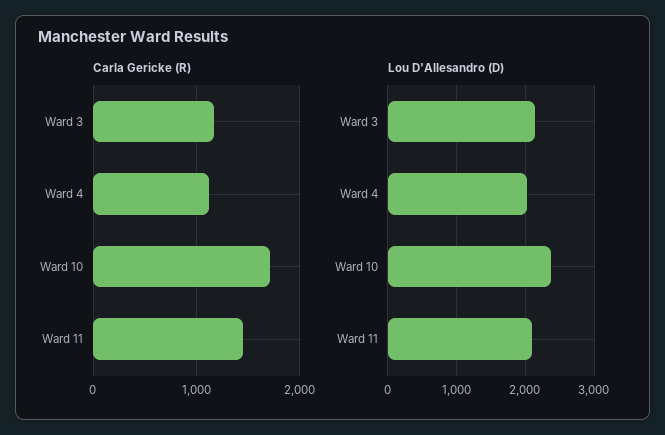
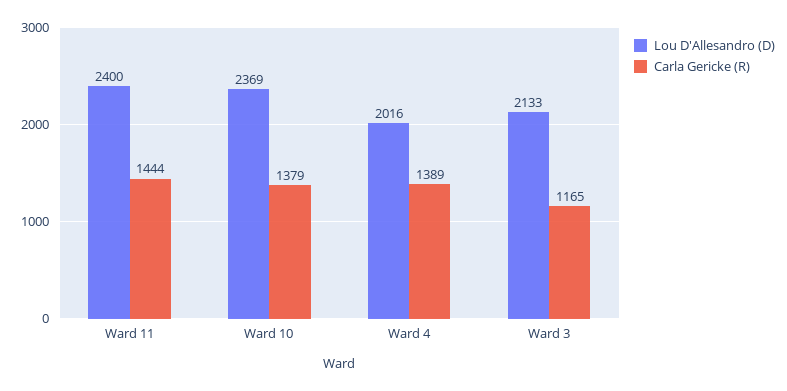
Carla Gericke (R), Ward 4: 1100 -> 1389
Carla Gericke (R), Ward 10: 1700 -> 1379
Lou D'Allesandro (D), Ward 11: 2100 -> 2400

